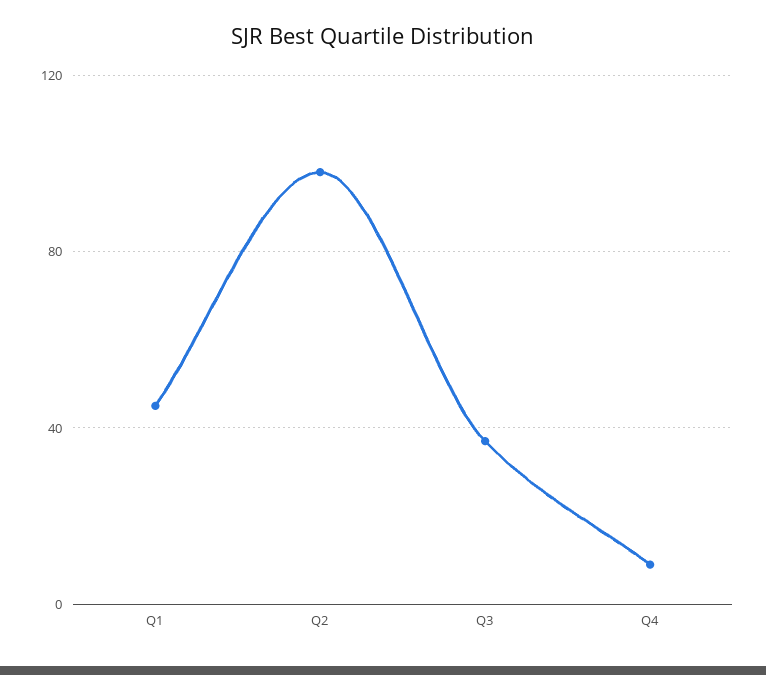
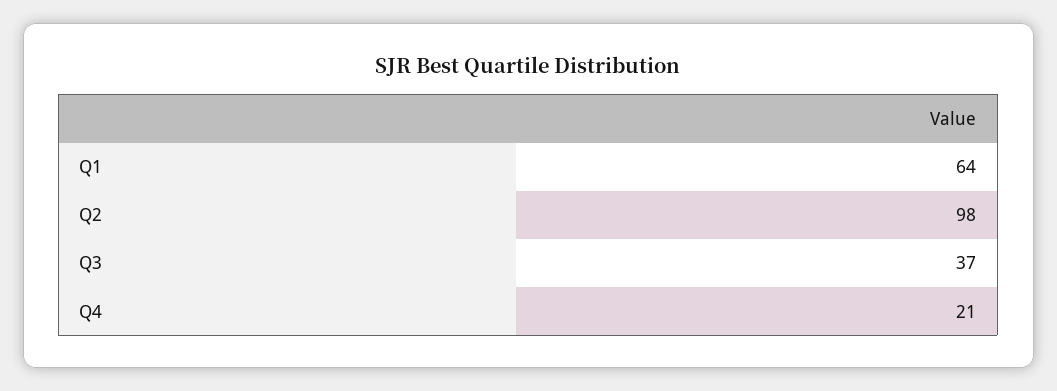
Q1: 45 -> 64
Q4: 10 -> 21

